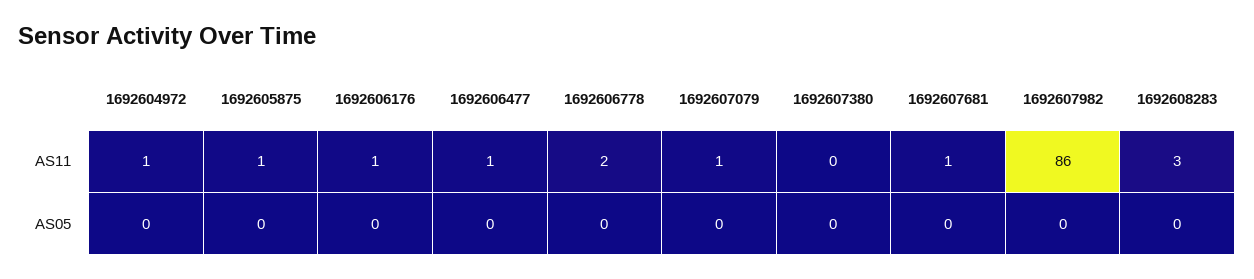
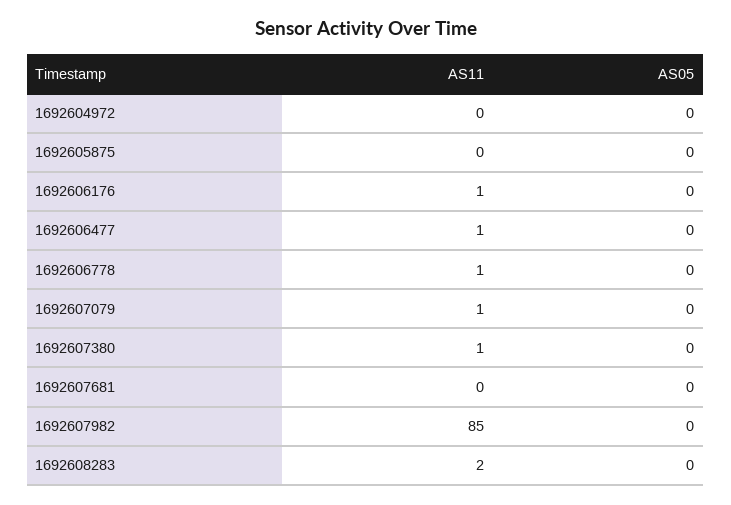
1692604972, AS11: 1 -> 0
1692605875, AS11: 1 -> 0
1692606778, AS11: 2 -> 1
1692607380, AS11: 0 -> 1
1692607681, AS11: 1 -> 0
1692607982, AS11: 86 -> 85
1692608283, AS11: 3 -> 2

